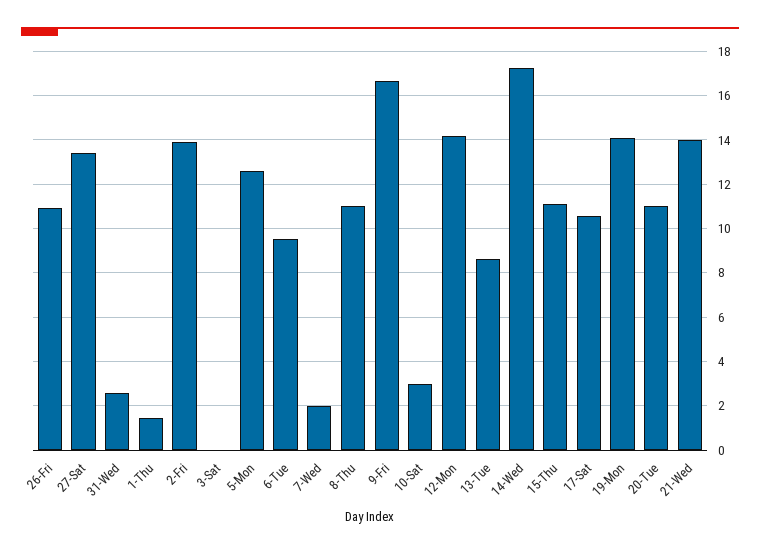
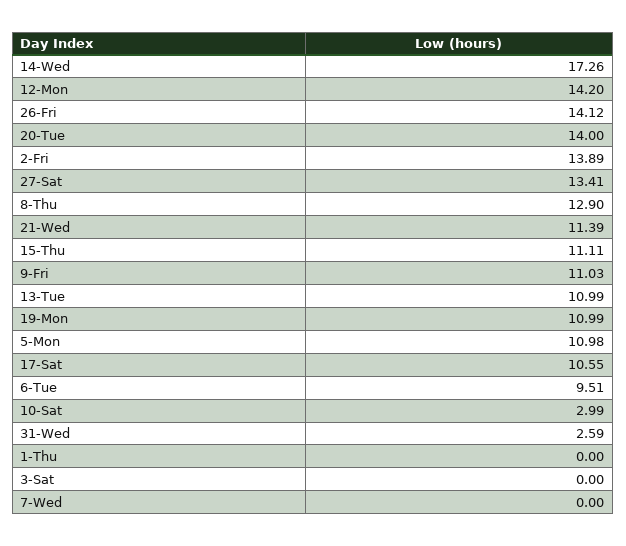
26-Fri: 11 -> 14.12
1-Thu: 1.5 -> 0
5-Mon: 12.5 -> 10.98
7-Wed: 2 -> 0
8-Thu: 11 -> 12.9
9-Fri: 16.5 -> 11.03
13-Tue: 8.5 -> 10.99
19-Mon: 14 -> 10.99
20-Tue: 11 -> 14
21-Wed: 14 -> 11.39

